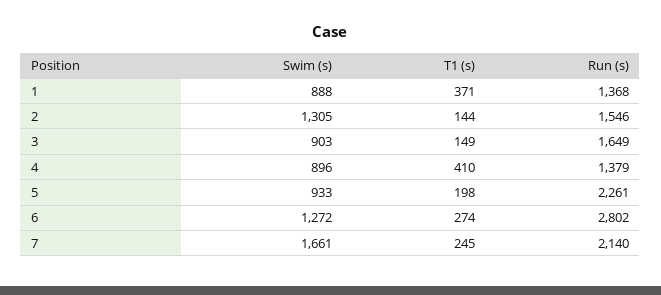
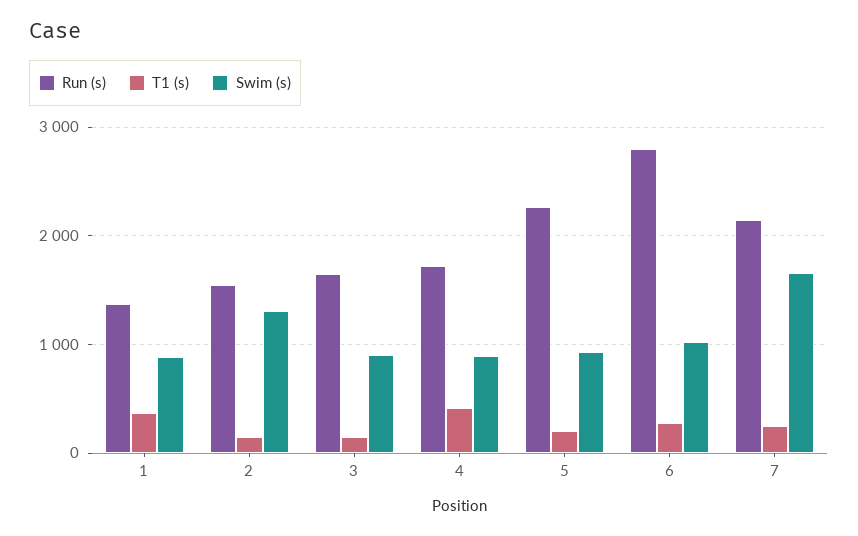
Run (s), 4: 1379 -> 1700
Swim (s), 6: 1272 -> 1000

